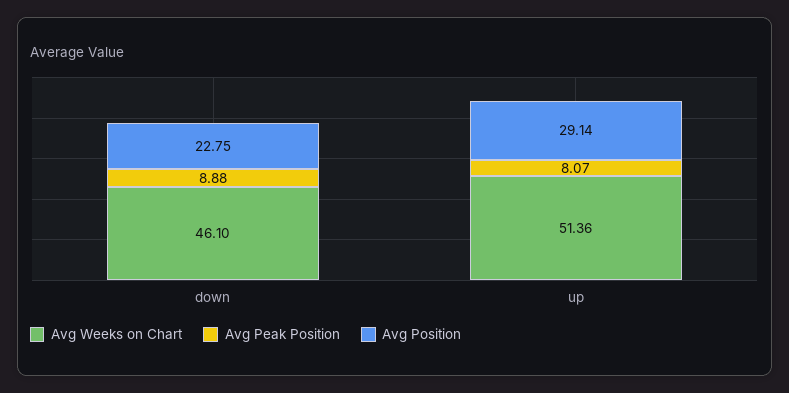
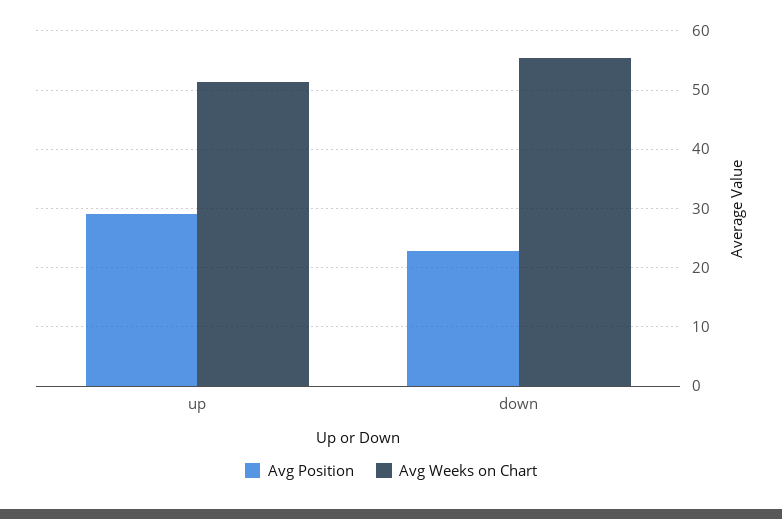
Avg Weeks on Chart, down: 46.1 -> 56
Avg Peak Position, down: 8.88 -> none
Avg Peak Position, up: 8.07 -> none

